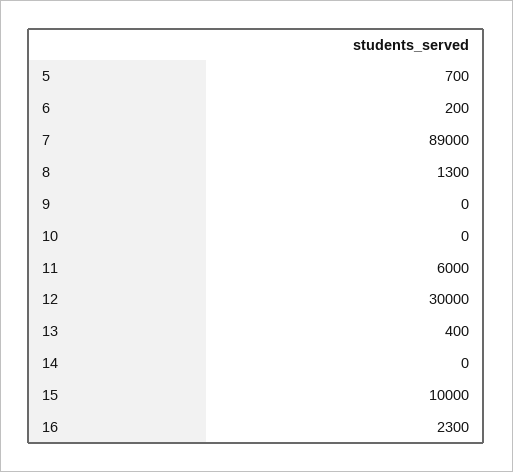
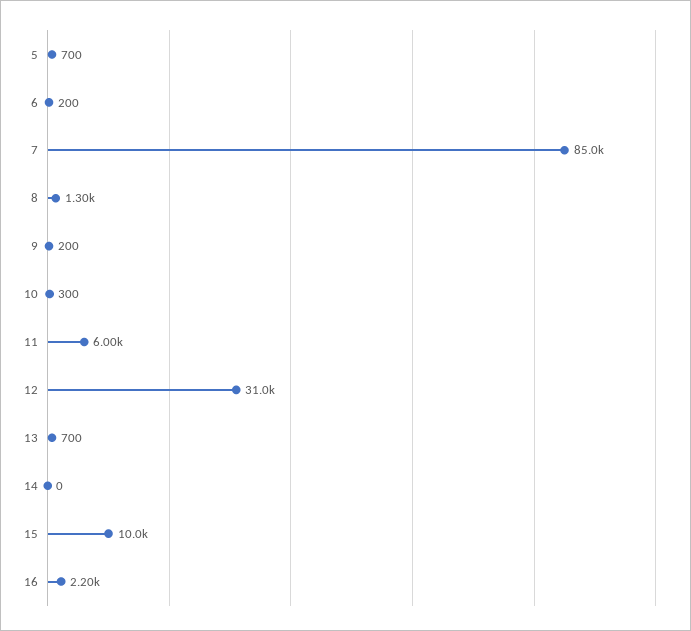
7: 89000 -> 85000
9: 0 -> 200
10: 0 -> 300
12: 30000 -> 31000
13: 400 -> 700
16: 2300 -> 2200

